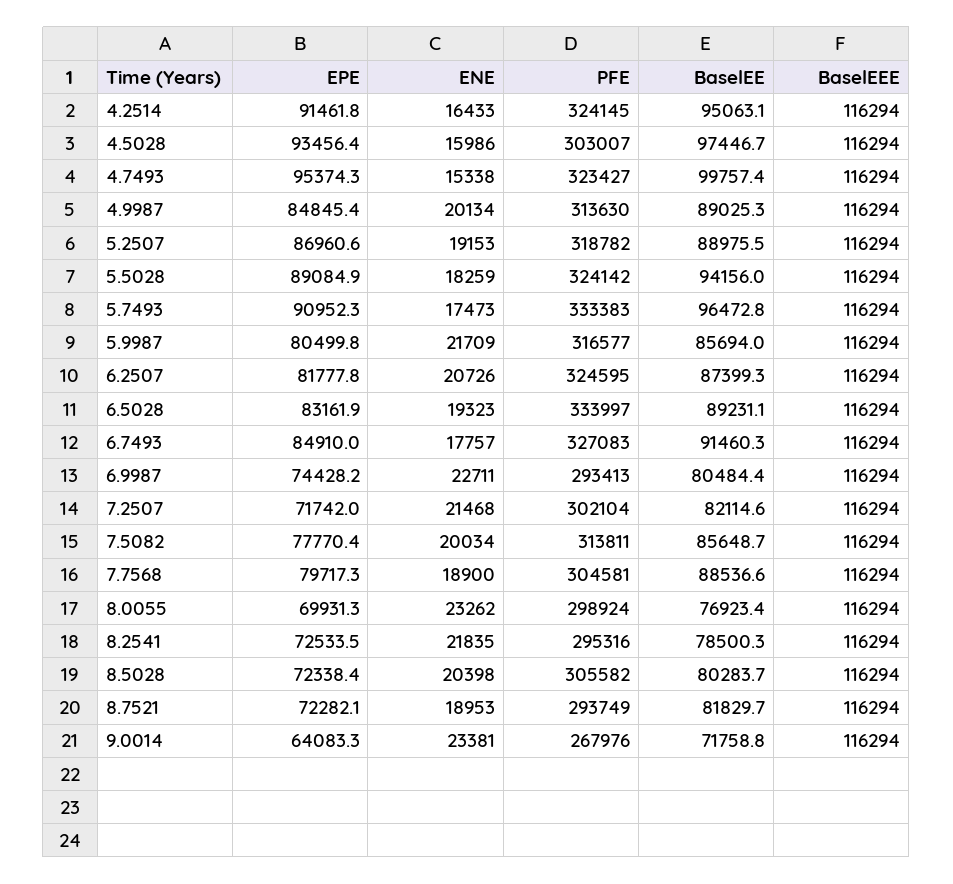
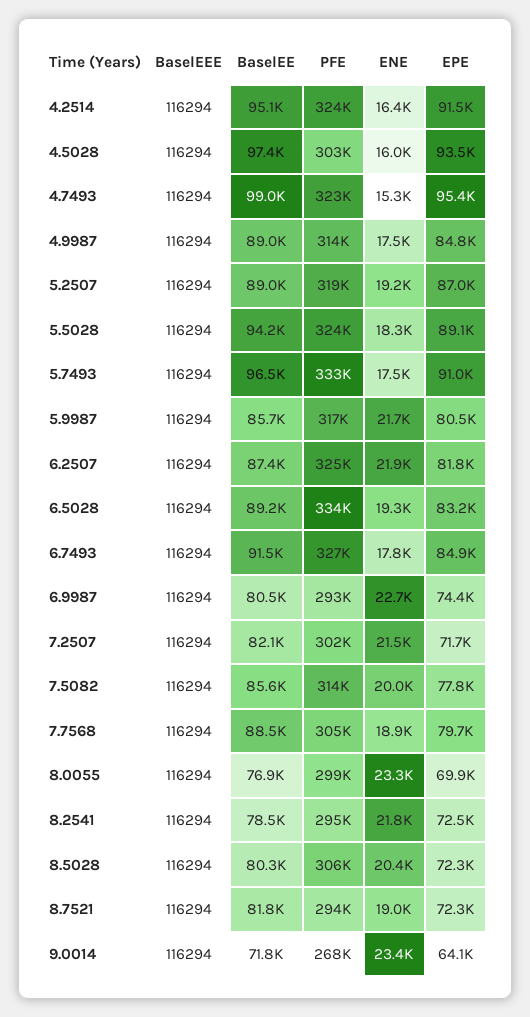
BaselEE, 4.7493: 99757.4 -> 99000
ENE, 4.9987: 20134 -> 17500
ENE, 6.2507: 20726 -> 21900

